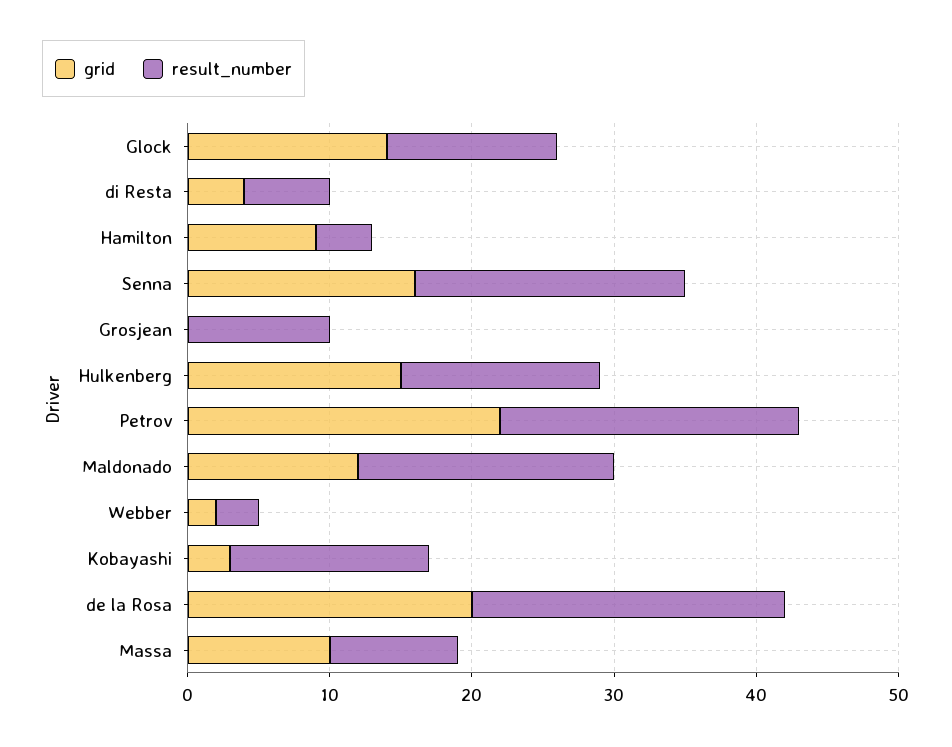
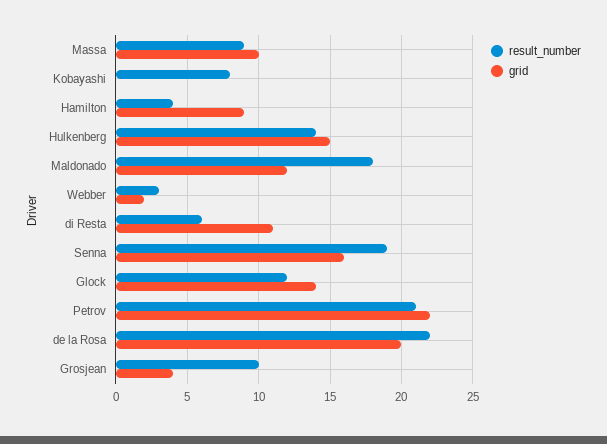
grid, di Resta: 4 -> 11
grid, Grosjean: 0 -> 4
grid, Kobayashi: 3 -> 0
result_number, Kobayashi: 14 -> 8

